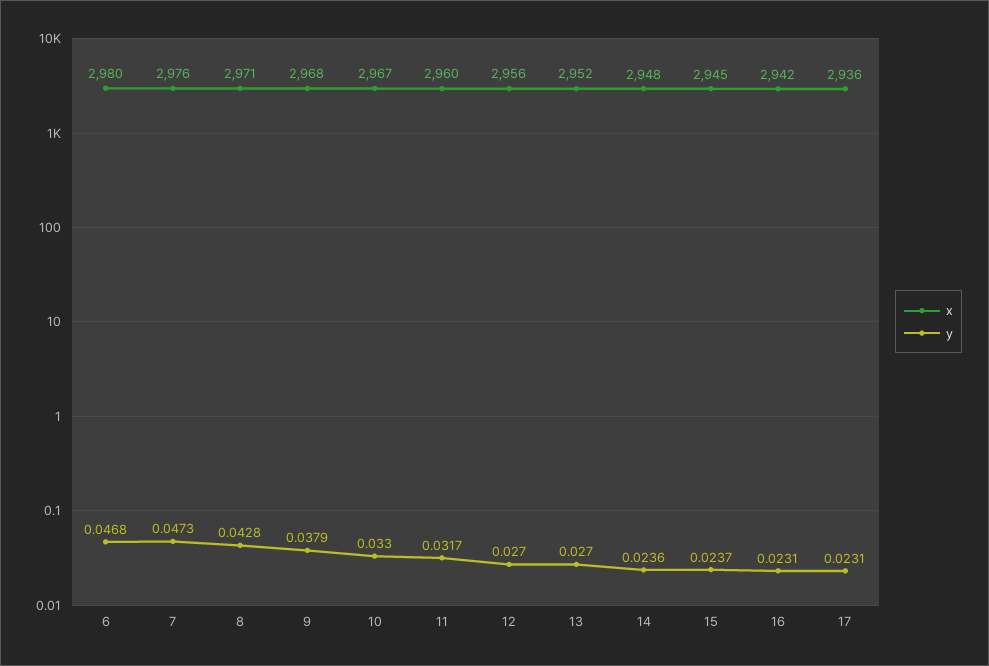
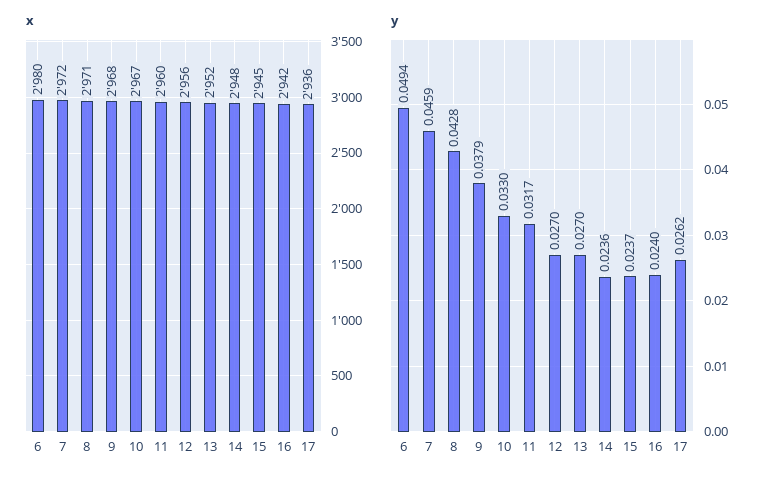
y, 6: 0.0468 -> 0.0494
x, 7: 2976 -> 2972
y, 7: 0.0473 -> 0.0459
y, 16: 0.0231 -> 0.024
y, 17: 0.0231 -> 0.0262

